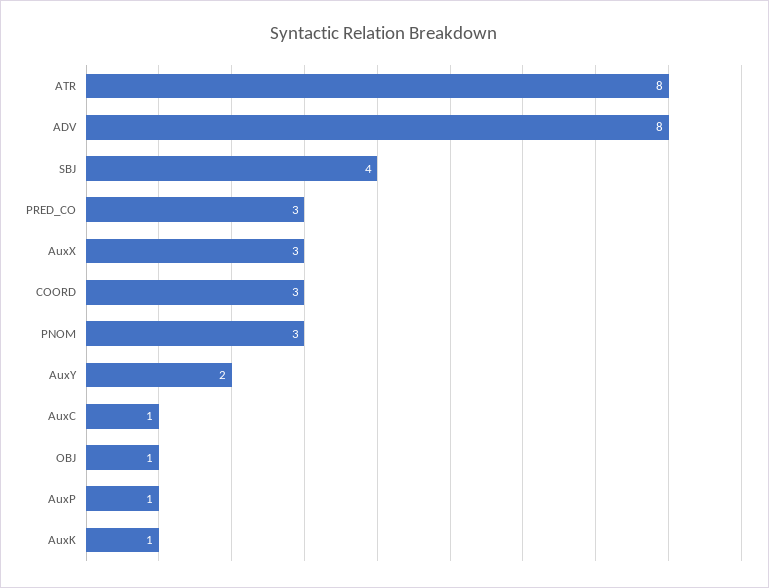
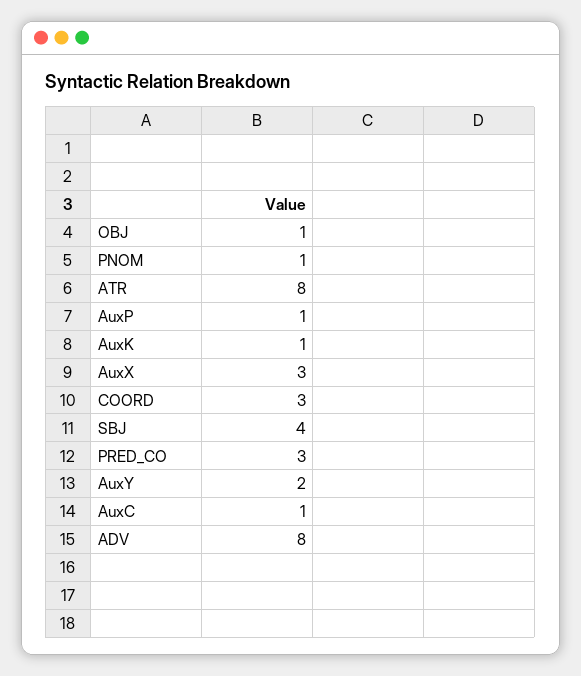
PNOM: 3 -> 1

